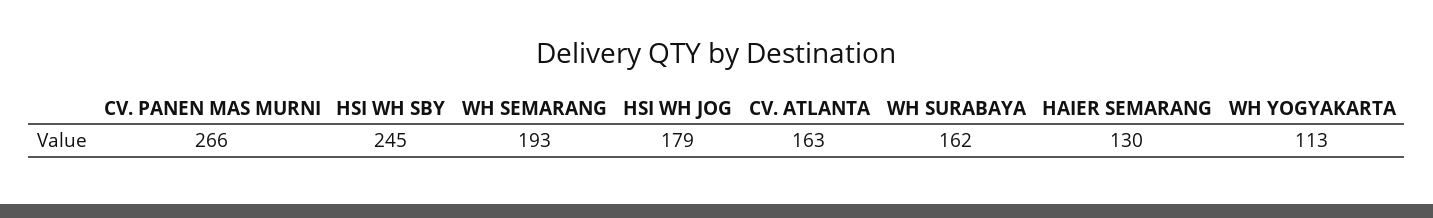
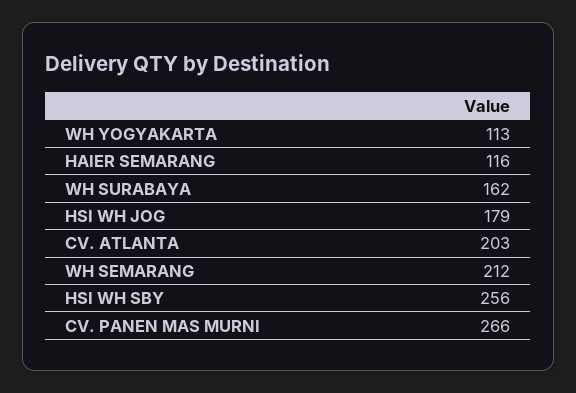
HSI WH SBY: 245 -> 256
WH SEMARANG: 193 -> 212
CV. ATLANTA: 163 -> 203
HAIER SEMARANG: 130 -> 116

